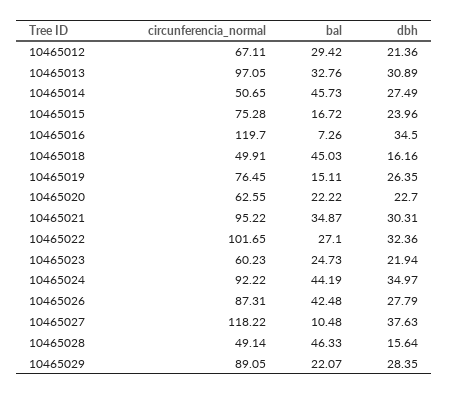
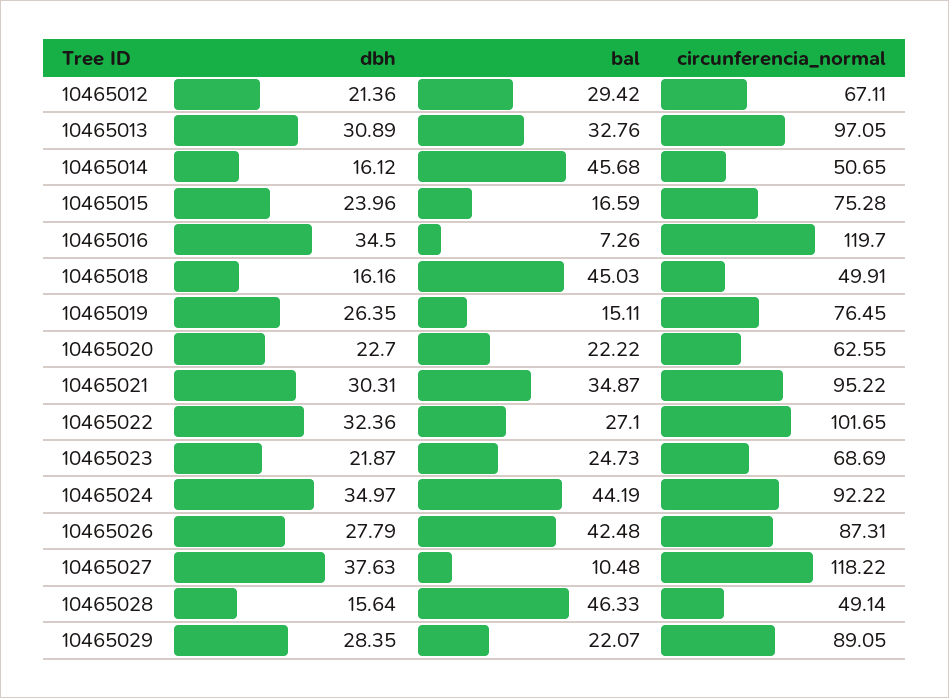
bal, 10465014: 45.73 -> 45.68
dbh, 10465014: 27.49 -> 16.12
bal, 10465015: 16.72 -> 16.59
circunferencia_normal, 10465023: 60.23 -> 68.69
dbh, 10465023: 21.94 -> 21.87

